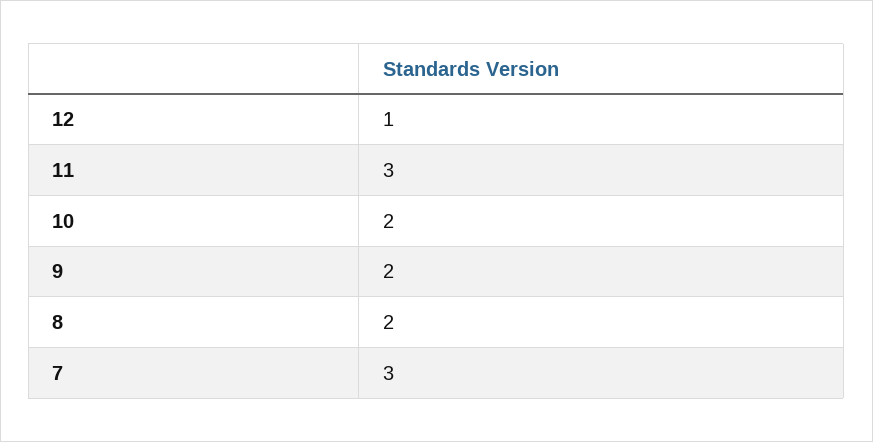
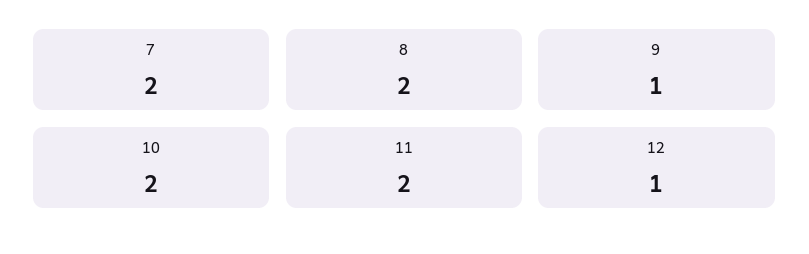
11: 3 -> 2
9: 2 -> 1
7: 3 -> 2

